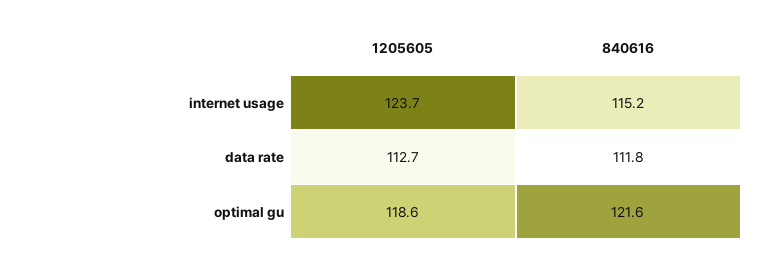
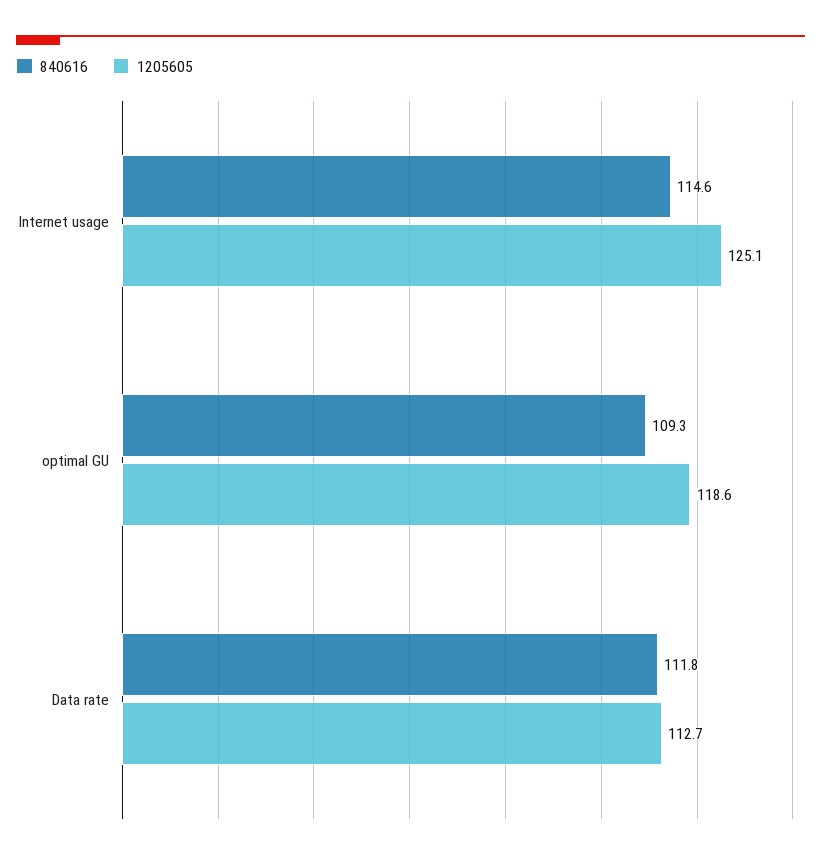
1205605, internet usage: 123.7 -> 125.1
840616, internet usage: 115.2 -> 114.6
840616, optimal gu: 121.6 -> 109.3

